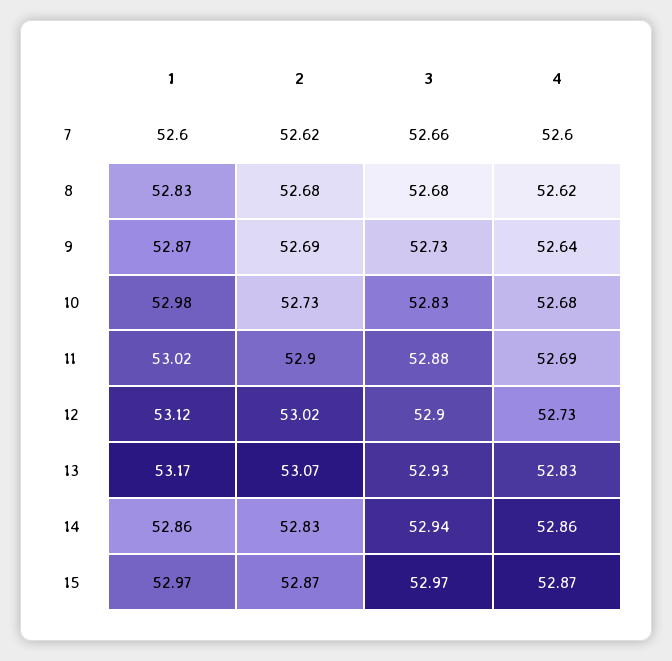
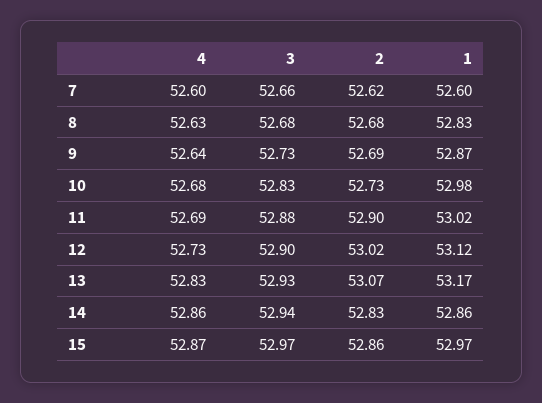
4, 8: 52.62 -> 52.63
2, 15: 52.87 -> 52.86

